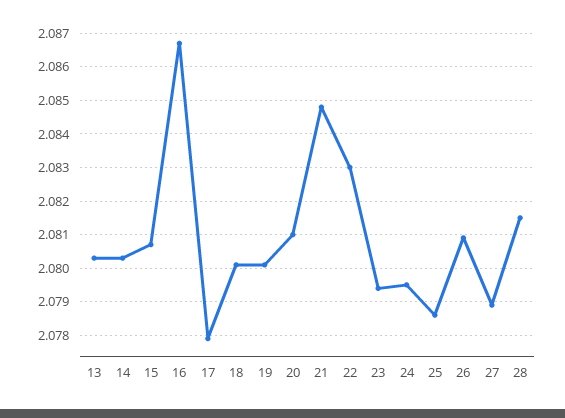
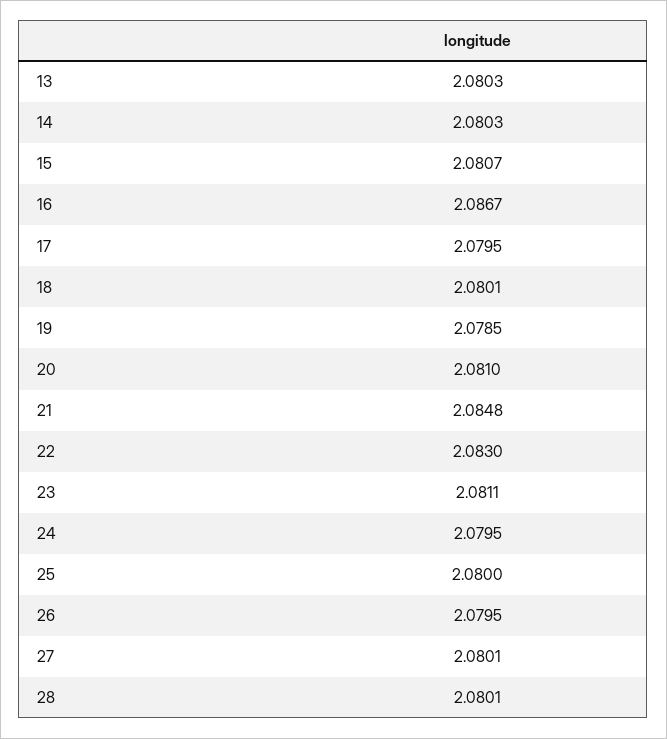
17: 2.078 -> 2.0795
19: 2.08 -> 2.0785
23: 2.0795 -> 2.0811
25: 2.0785 -> 2.08
26: 2.081 -> 2.0795
27: 2.079 -> 2.0801
28: 2.0815 -> 2.0801

